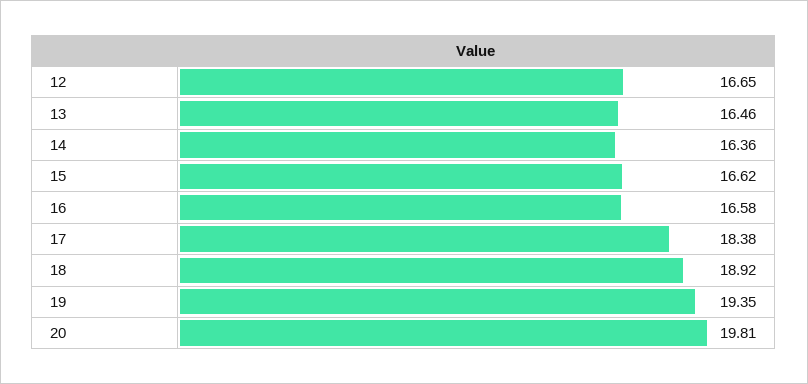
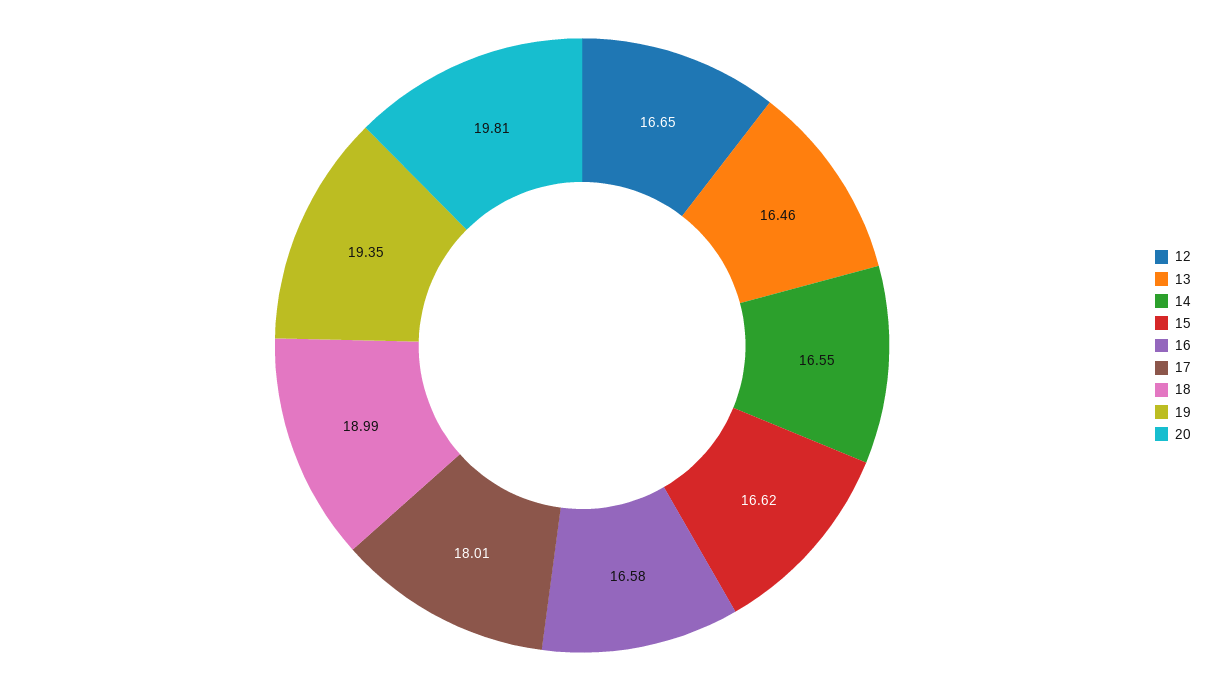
14: 16.36 -> 16.55
17: 18.38 -> 18.01
18: 18.92 -> 18.99

